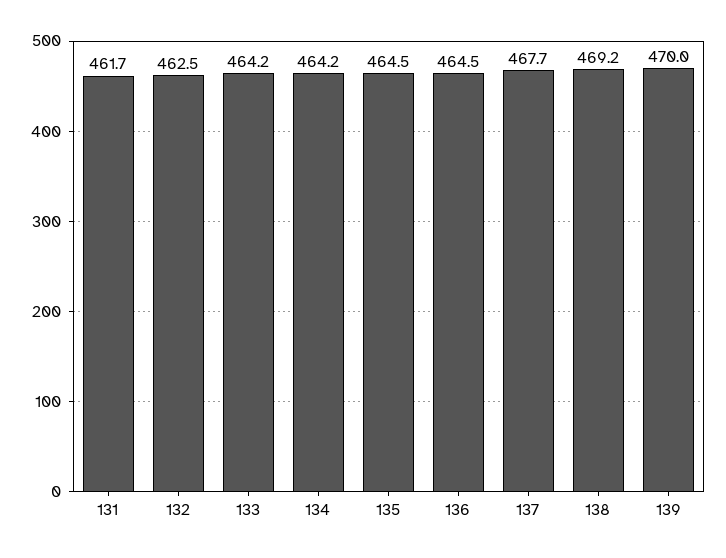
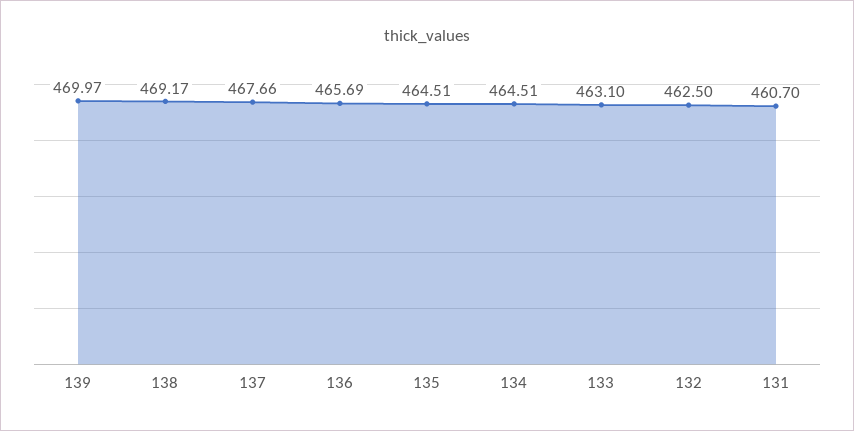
131: 461.7 -> 460.7
133: 464.2 -> 463.1
134: 464.2 -> 464.51
136: 464.5 -> 465.69

